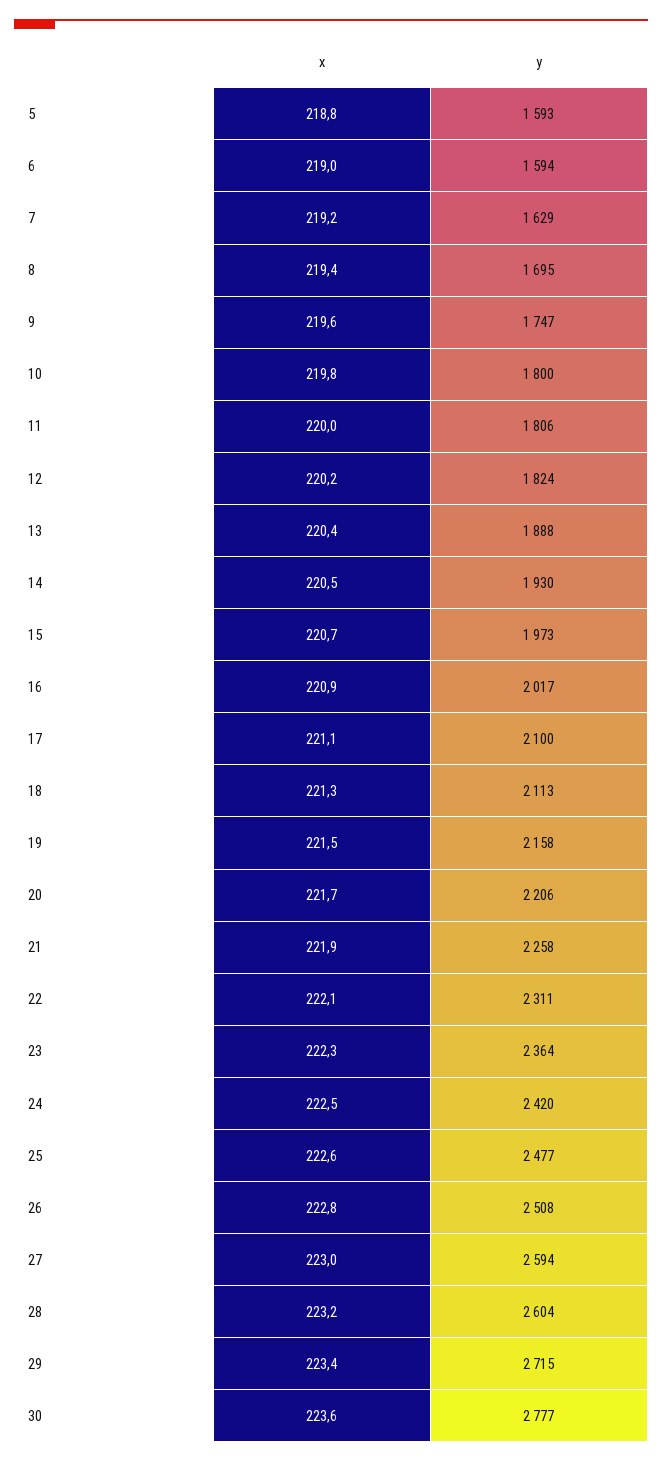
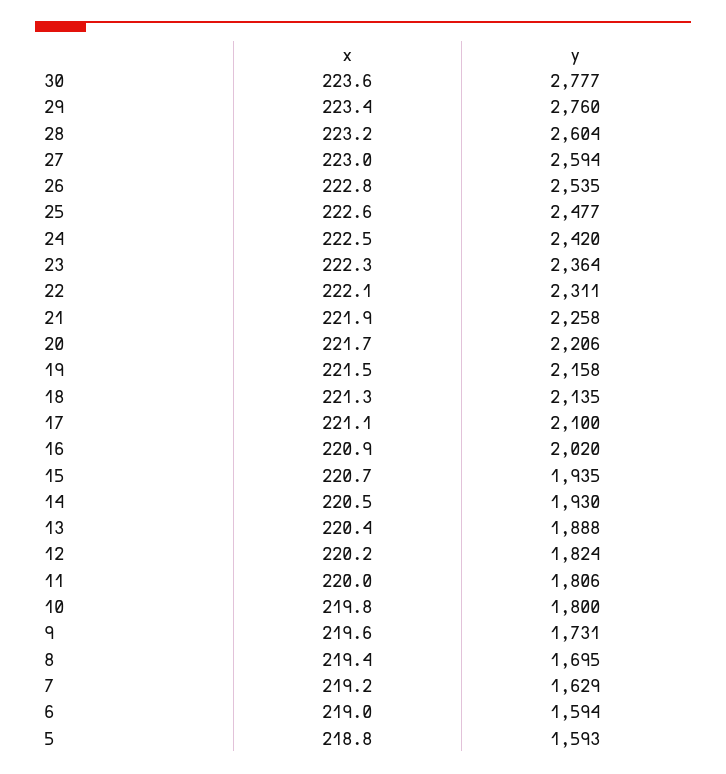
y, 9: 1747 -> 1731
y, 15: 1973 -> 1935
y, 16: 2017 -> 2020
y, 18: 2113 -> 2135
y, 26: 2508 -> 2535
y, 29: 2715 -> 2760

